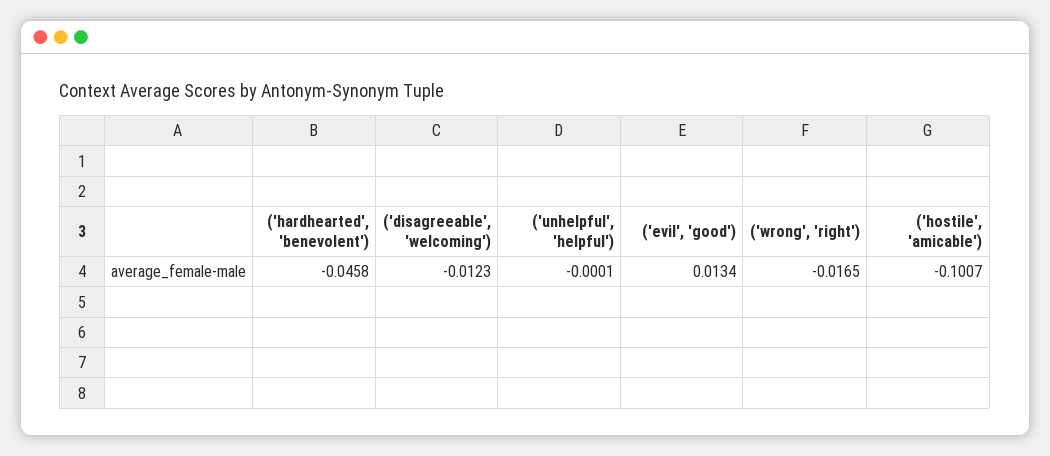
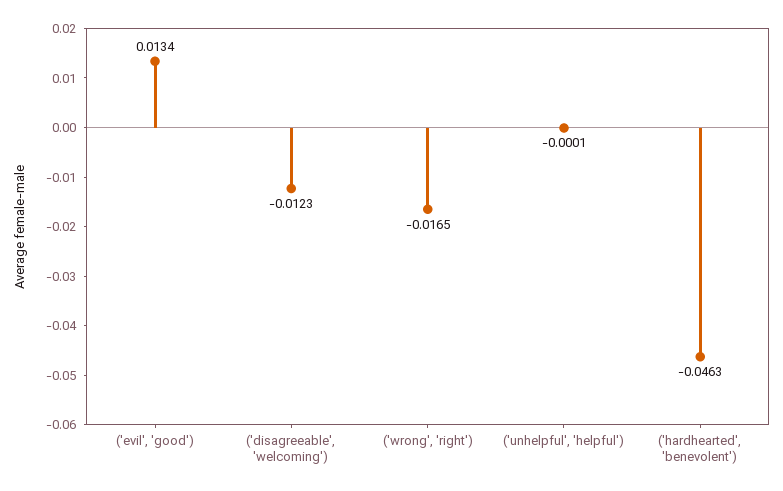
('hardhearted', 'benevolent'): -0.0458 -> -0.0463
('hostile', 'amicable'): -0.1007 -> none

